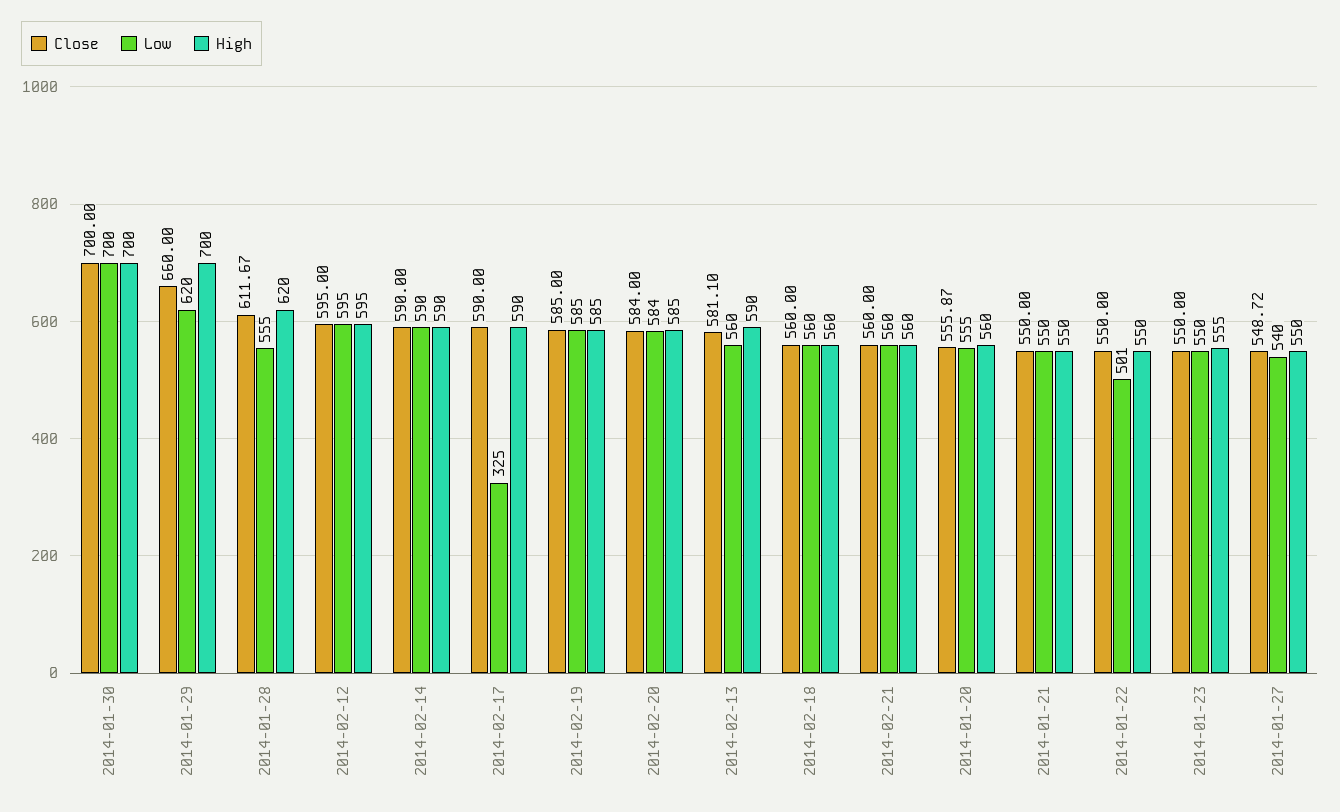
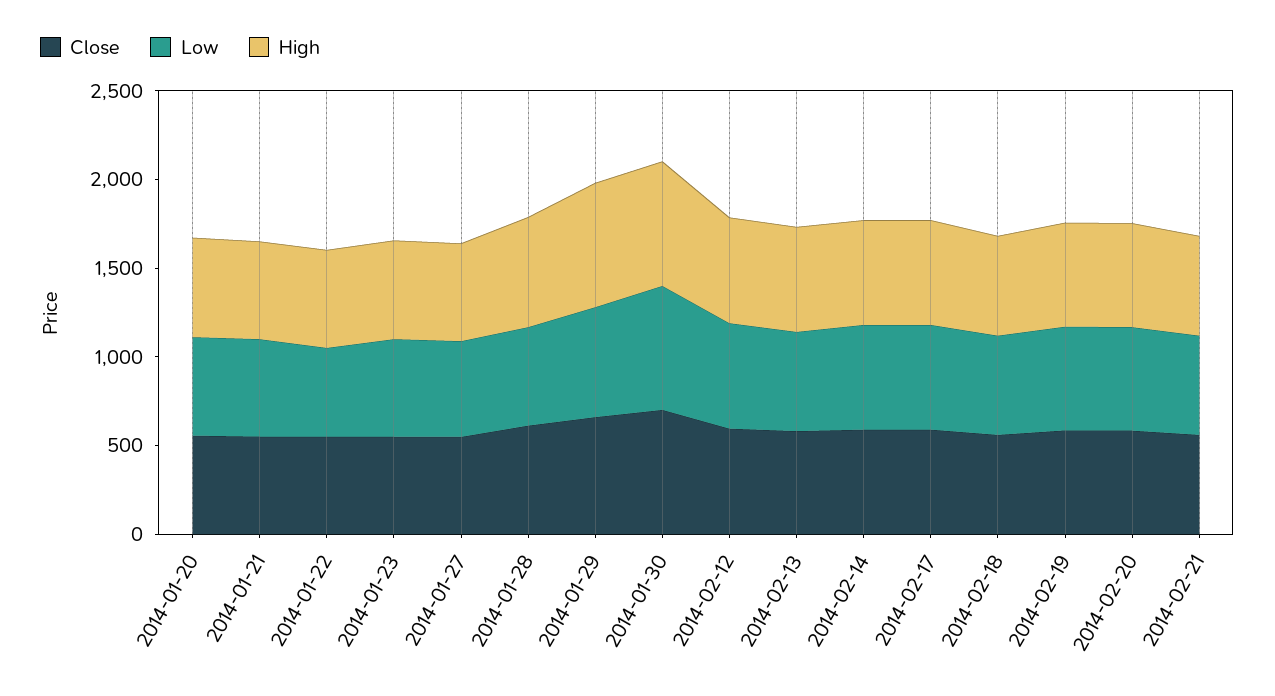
Low, 2014-02-17: 325 -> 600

